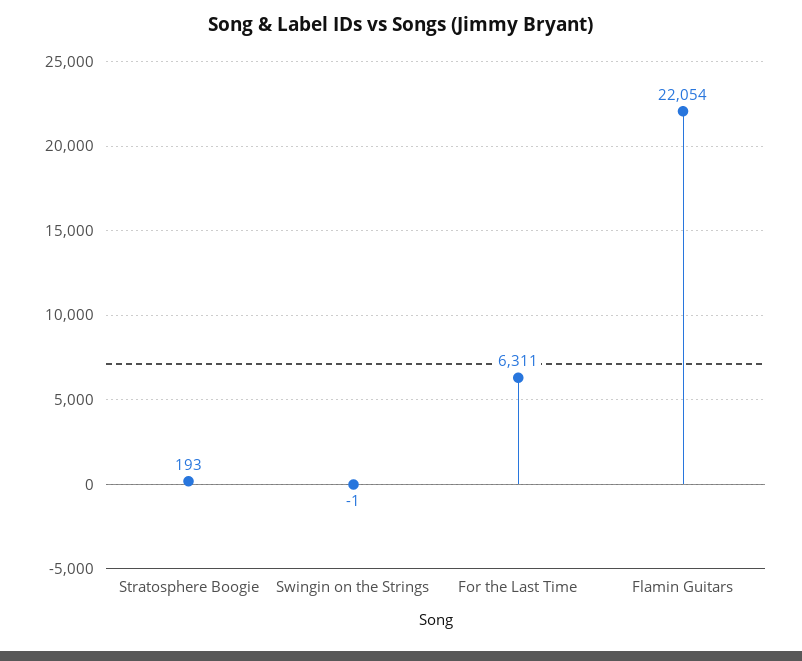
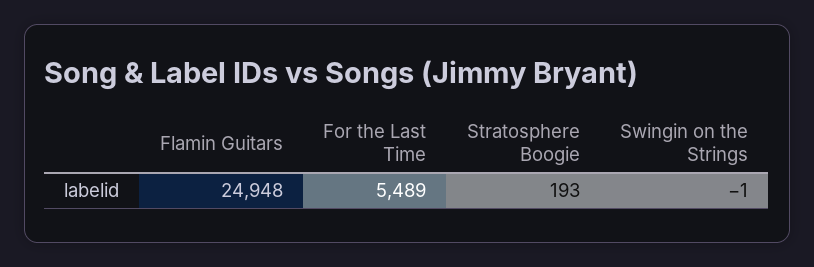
For the Last Time: 6311 -> 5489
Flamin Guitars: 22054 -> 24948

